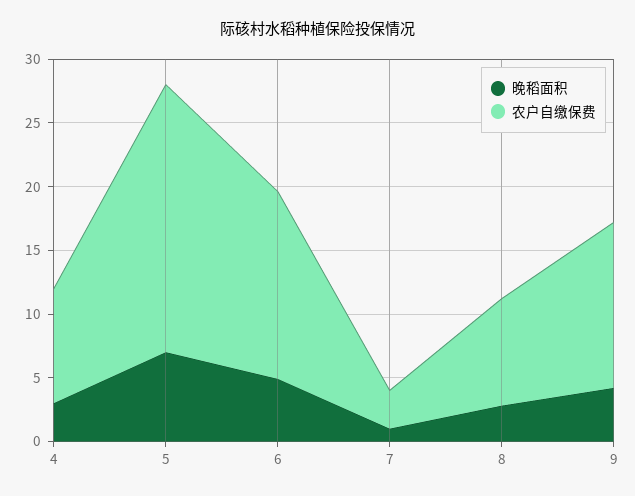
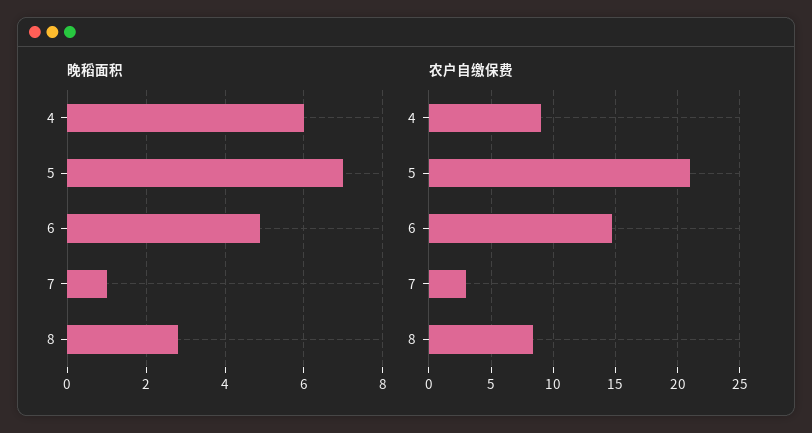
晚稻面积, 4: 3 -> 6
晚稻面积, 9: 4 -> none
农户自缴保费, 9: 13 -> none

